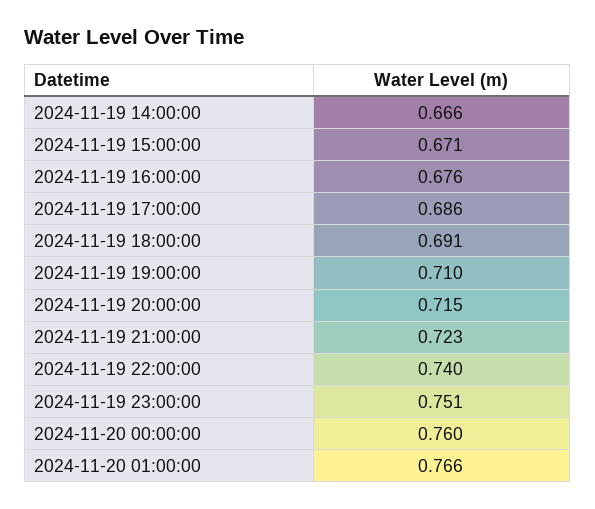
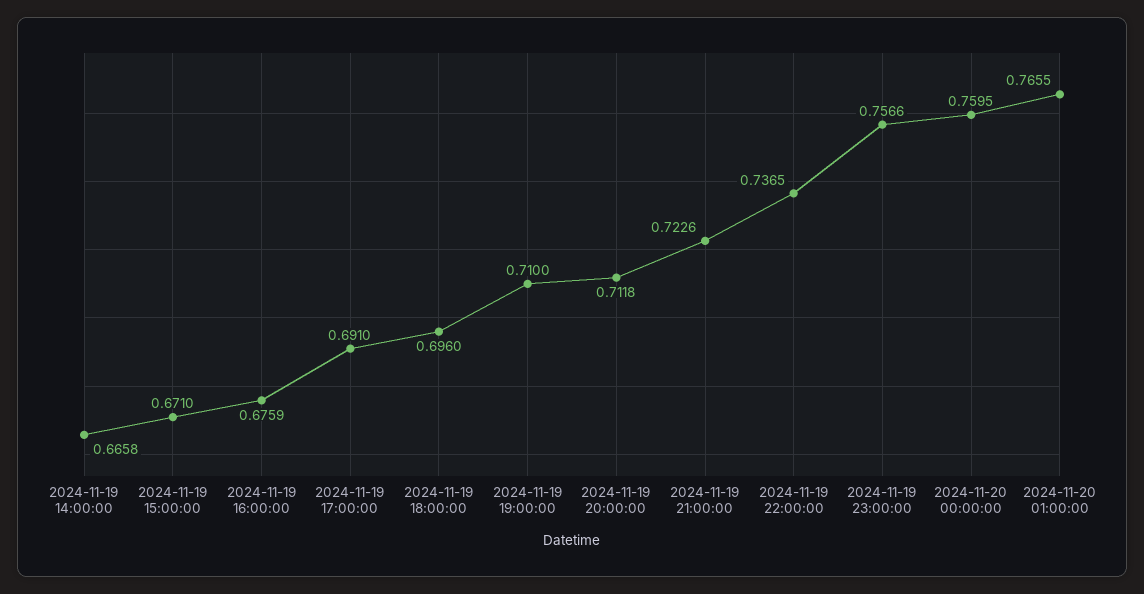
2024-11-19 17:00:00: 0.686 -> 0.691
2024-11-19 18:00:00: 0.691 -> 0.696
2024-11-19 20:00:00: 0.715 -> 0.7118
2024-11-19 22:00:00: 0.74 -> 0.7365
2024-11-19 23:00:00: 0.751 -> 0.7566

